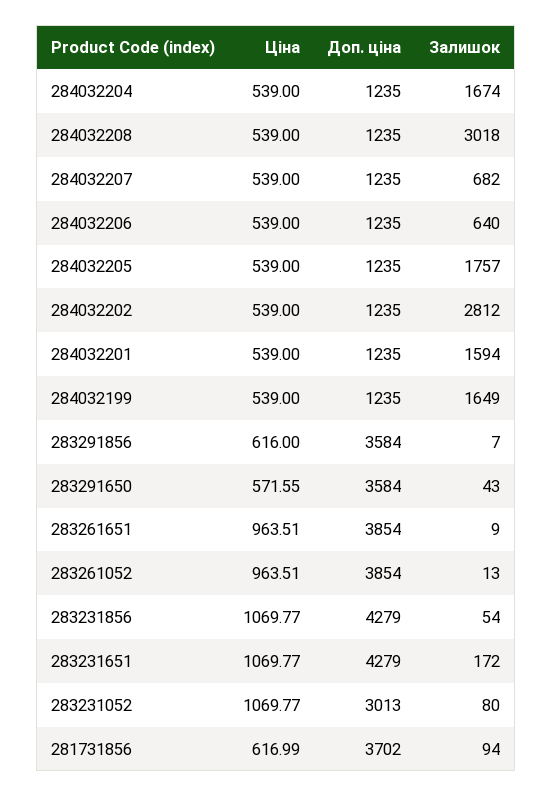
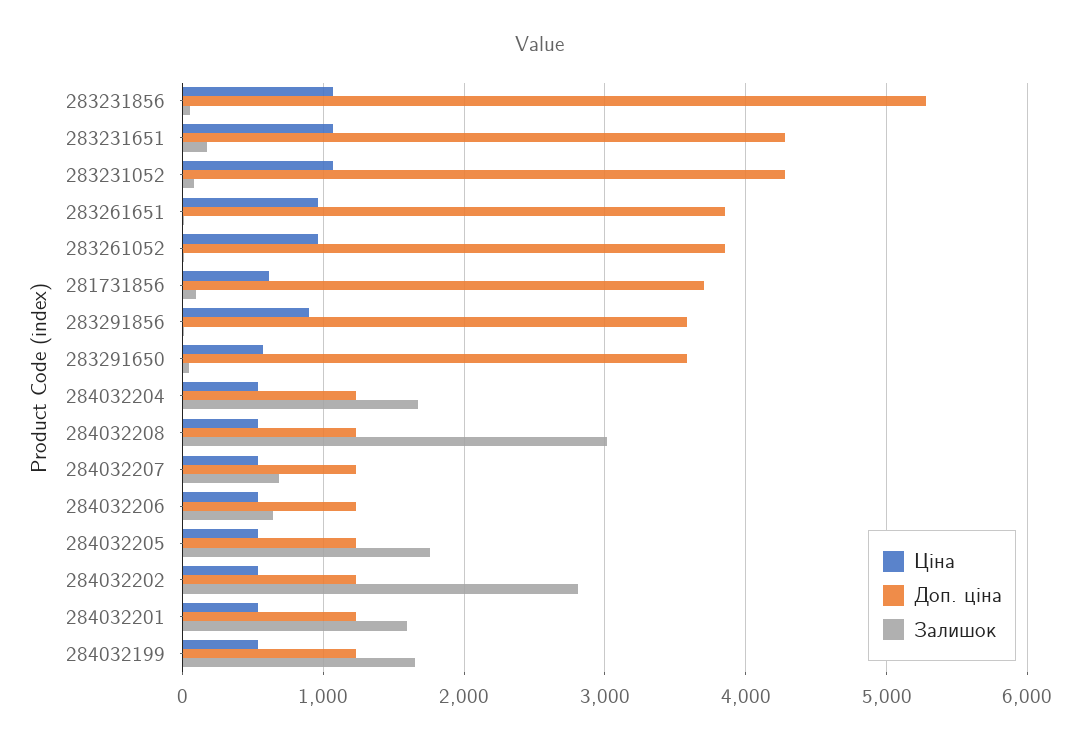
Ціна, 283291856: 616 -> 900
Доп. ціна, 283231856: 4279 -> 5300
Доп. ціна, 283231052: 3013 -> 4300

